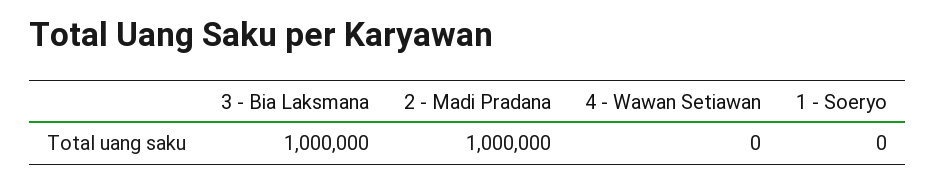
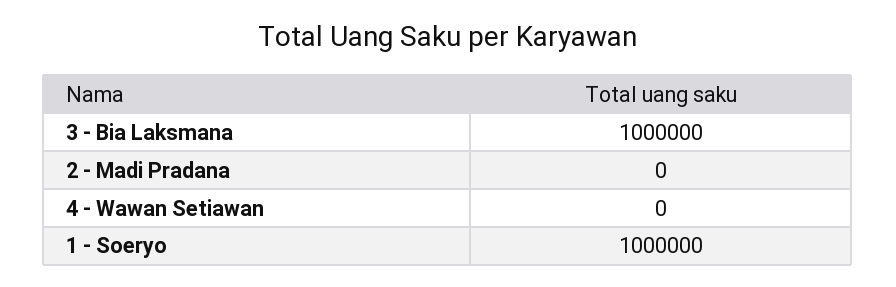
2 - Madi Pradana: 1000000 -> 0
1 - Soeryo: 0 -> 1000000

